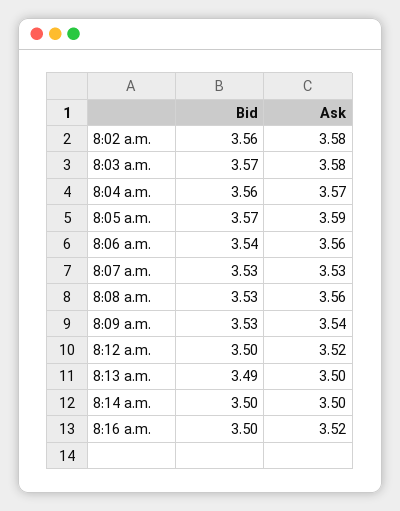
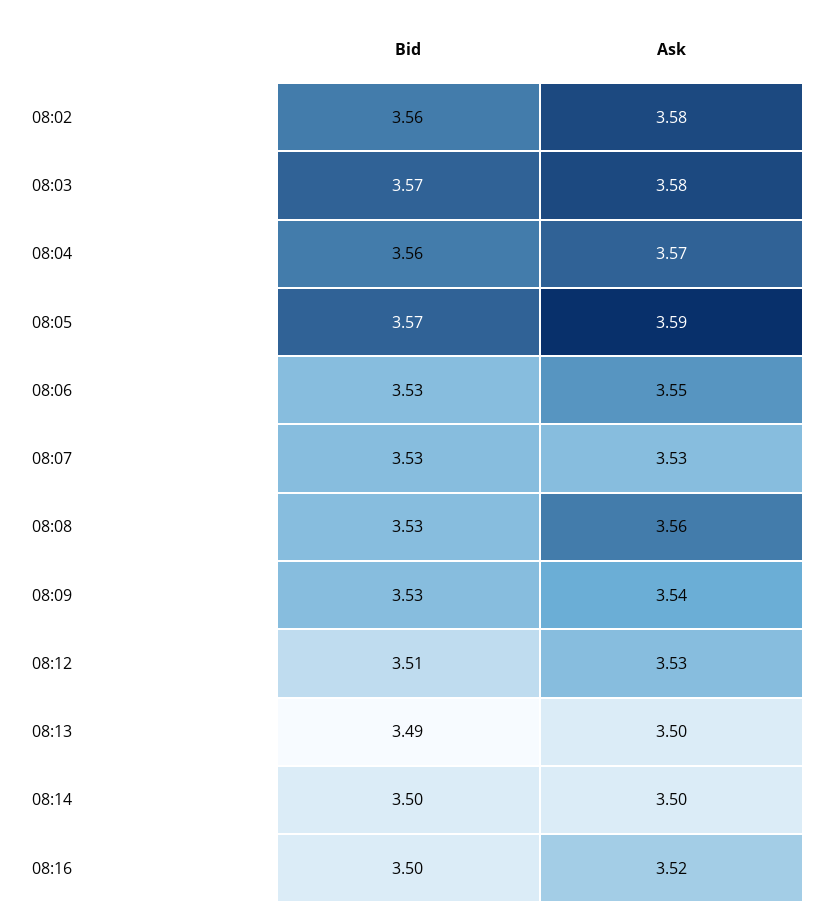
Bid, 8:06 a.m.: 3.54 -> 3.53
Ask, 8:06 a.m.: 3.56 -> 3.55
Bid, 8:12 a.m.: 3.5 -> 3.51
Ask, 8:12 a.m.: 3.52 -> 3.53

